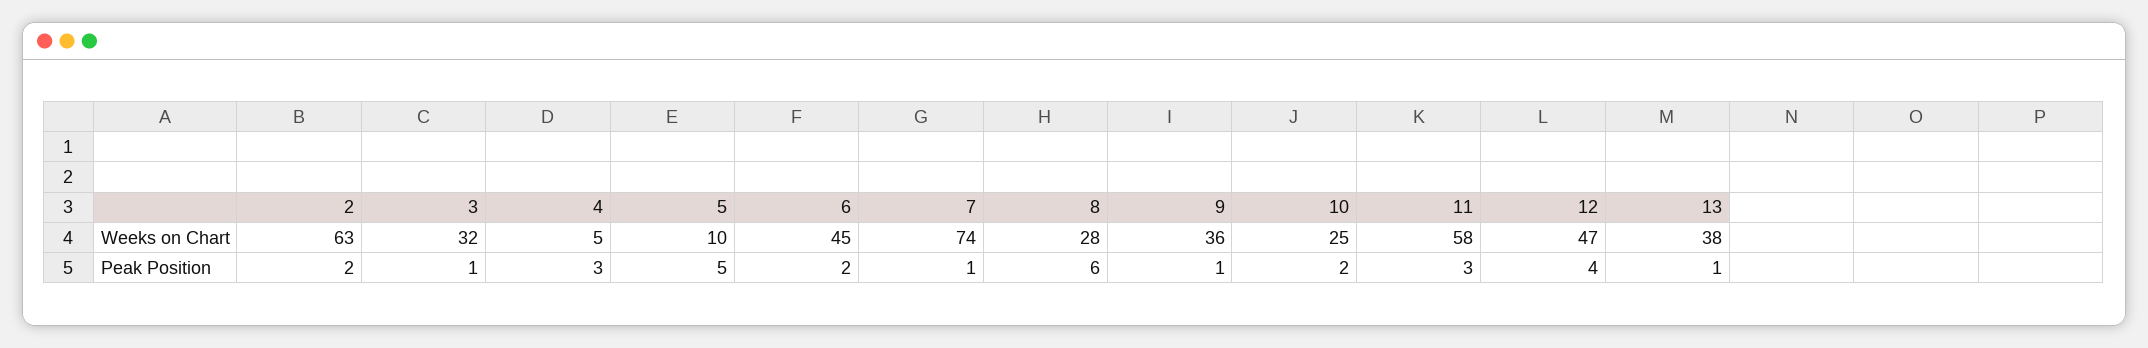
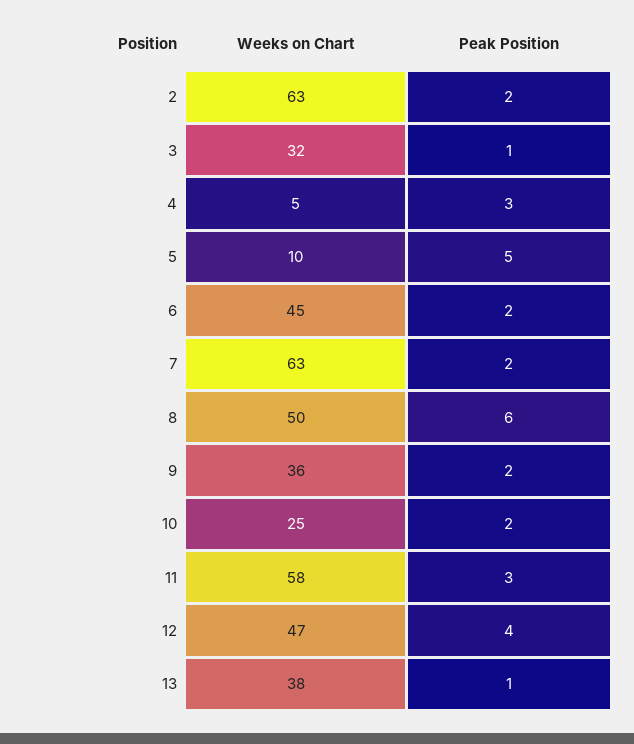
7, Weeks on Chart: 74 -> 63
8, Weeks on Chart: 28 -> 50
7, Peak Position: 1 -> 2
9, Peak Position: 1 -> 2

